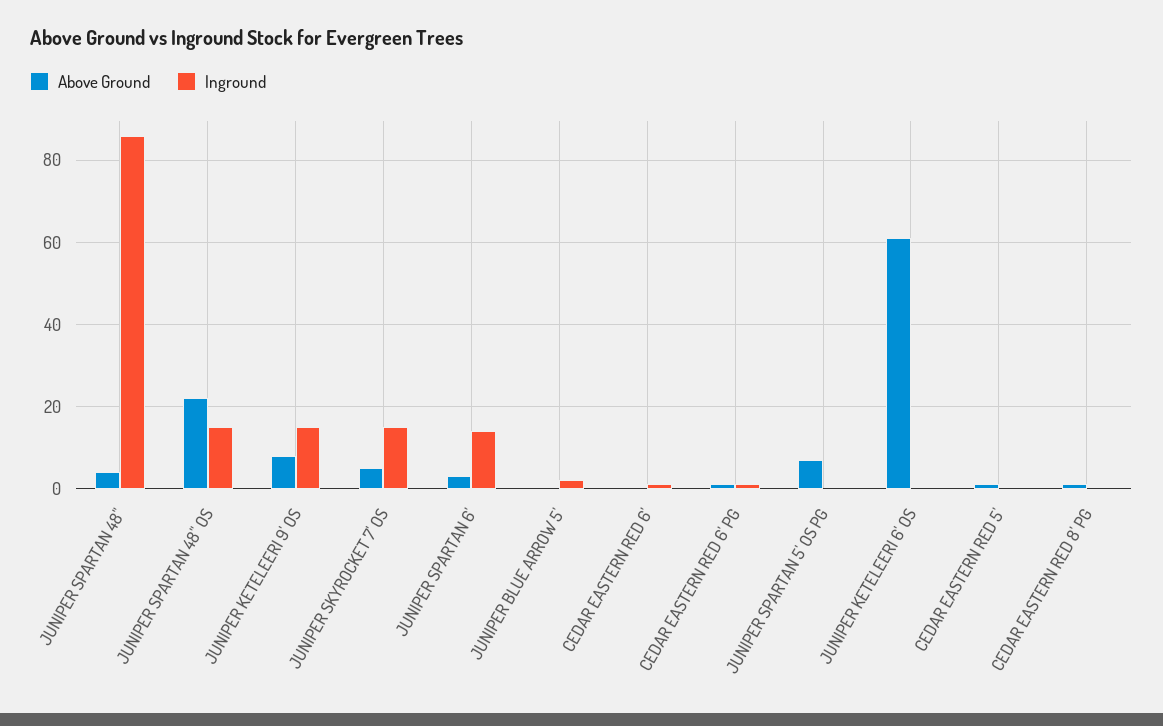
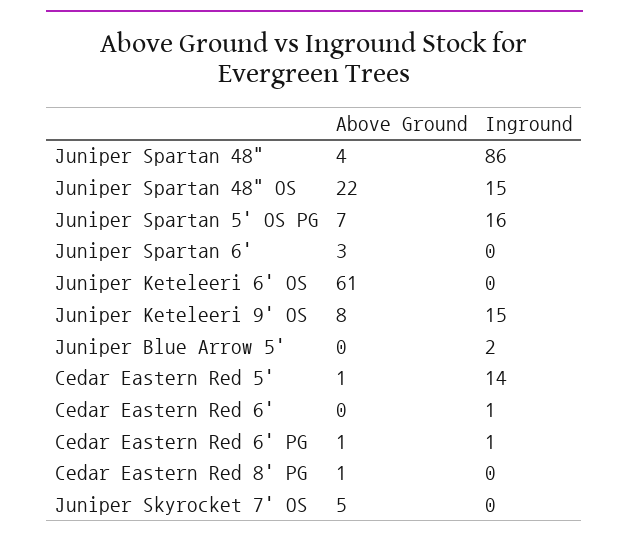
Inground, JUNIPER SKYROCKET 7' OS: 15 -> 0
Inground, JUNIPER SPARTAN 6': 15 -> 0
Inground, JUNIPER SPARTAN 5' OS PG: 0 -> 16
Inground, CEDAR EASTERN RED 5': 0 -> 14

